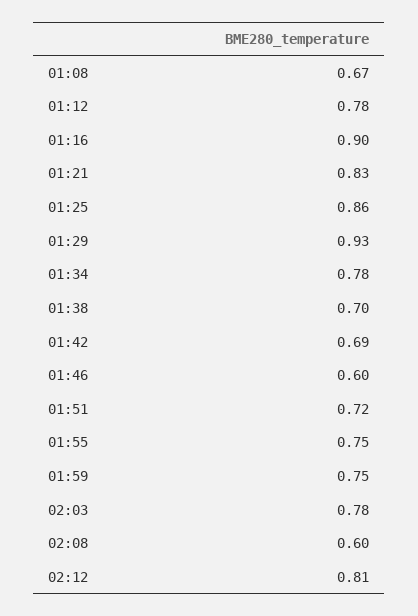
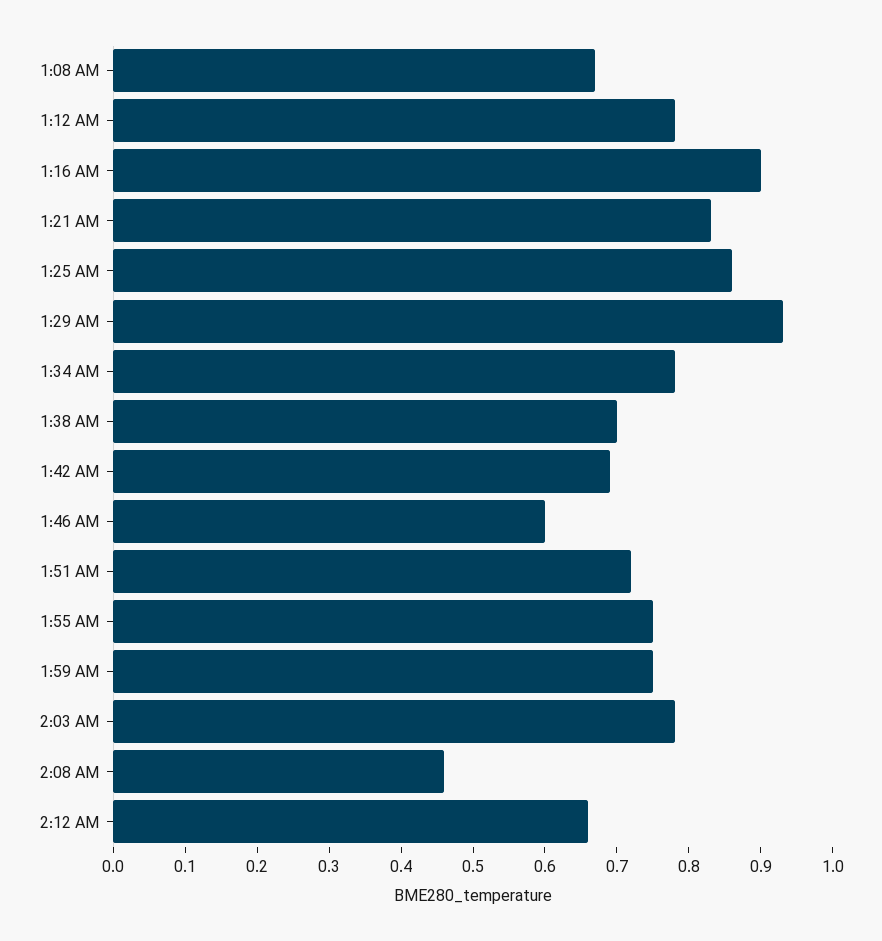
02:08: 0.6 -> 0.45
02:12: 0.81 -> 0.65

